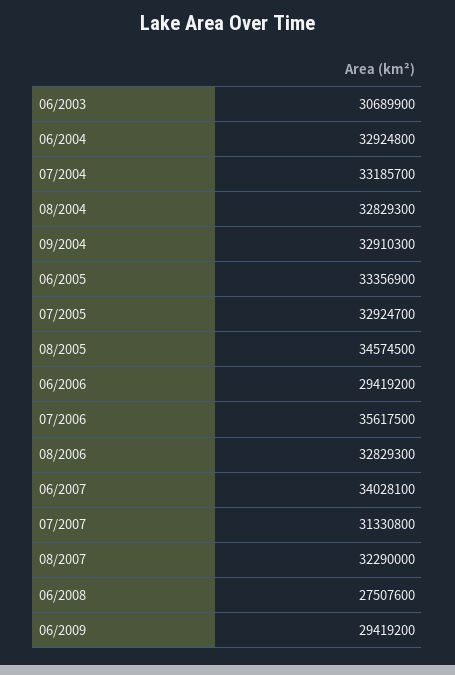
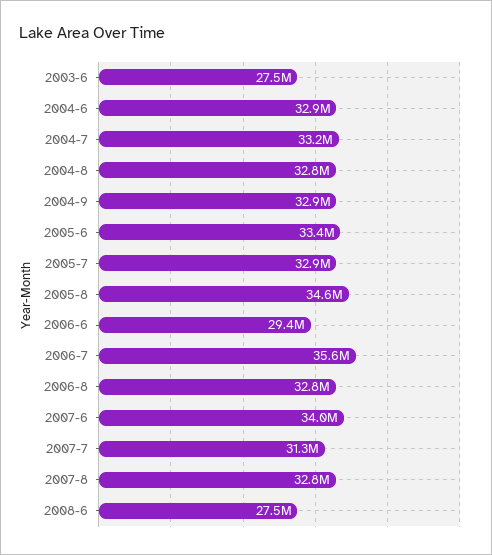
06/2003: 30689900 -> 27500000
08/2007: 32290000 -> 32800000
06/2009: 29419200 -> none

